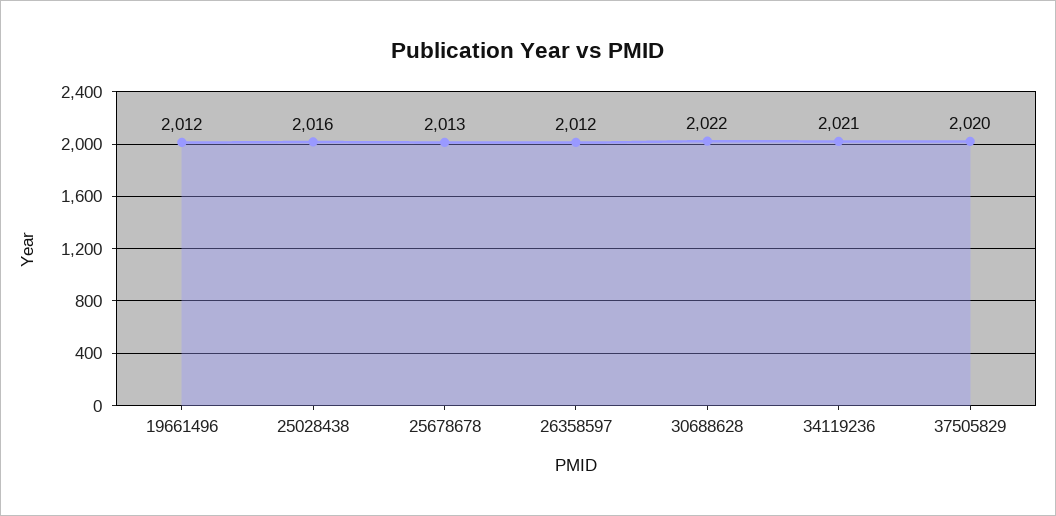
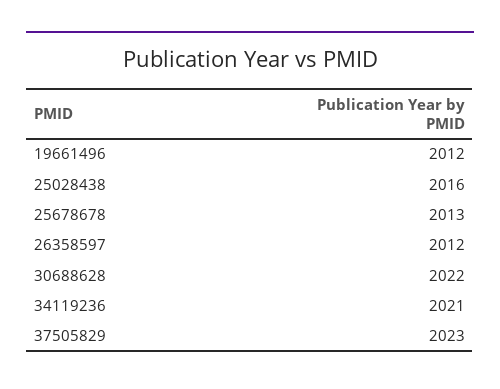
37505829: 2020 -> 2023

